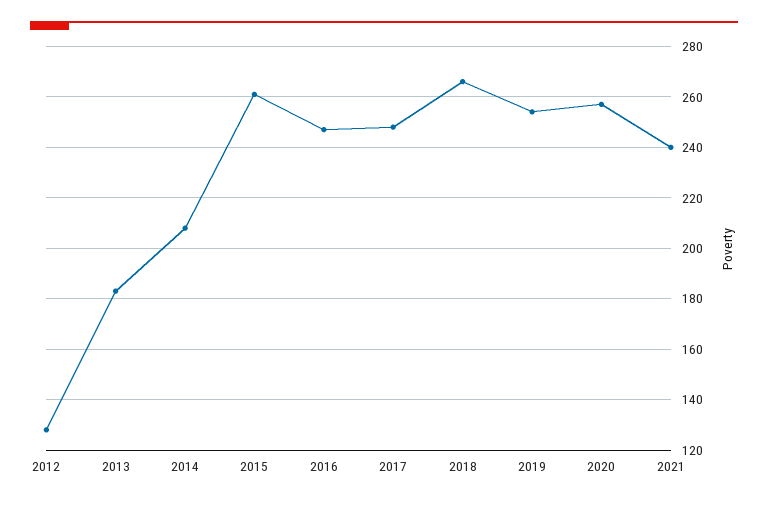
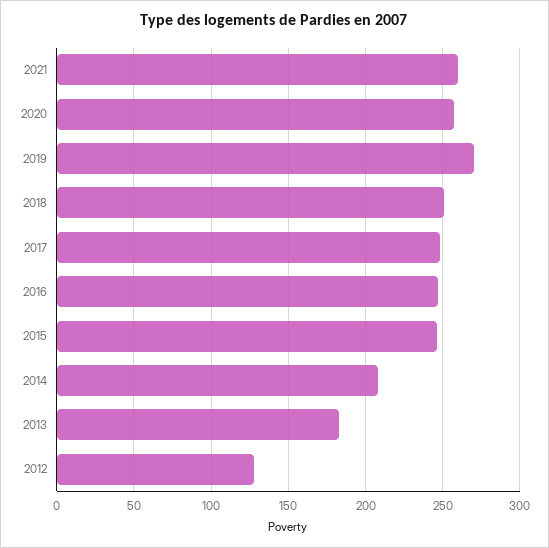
2015: 260 -> 245
2018: 265 -> 250
2019: 255 -> 270
2021: 240 -> 260

